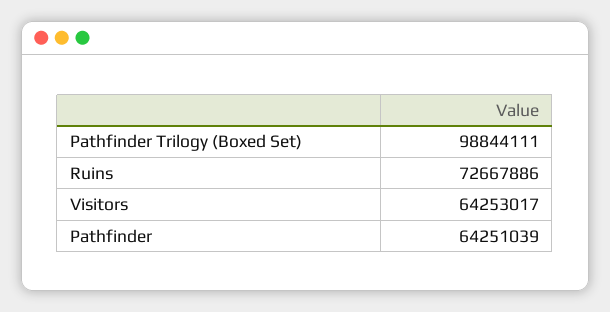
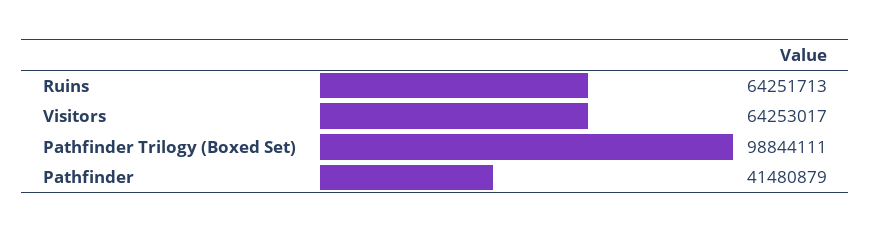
Ruins: 72667886 -> 64251713
Pathfinder: 64251039 -> 41480879

